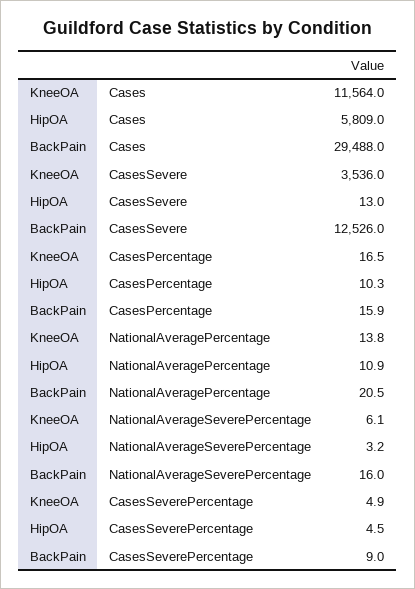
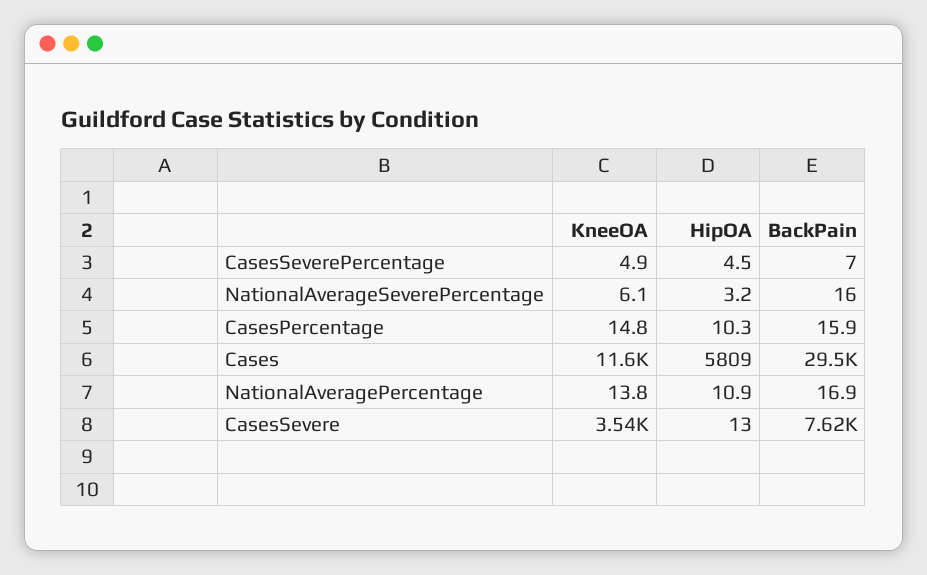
BackPain, CasesSevere: 12526 -> 7620
KneeOA, CasesPercentage: 16.5 -> 14.8
BackPain, NationalAveragePercentage: 20.5 -> 16.9
BackPain, CasesSeverePercentage: 9 -> 7

